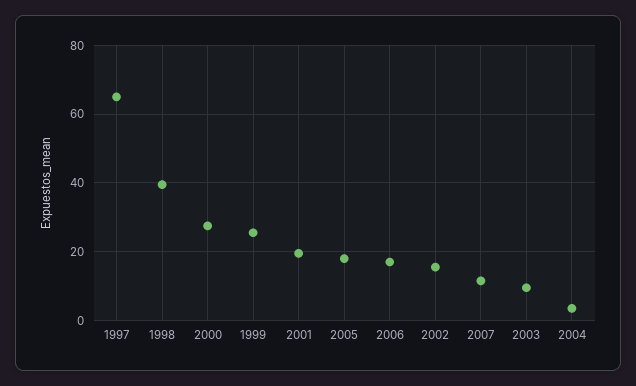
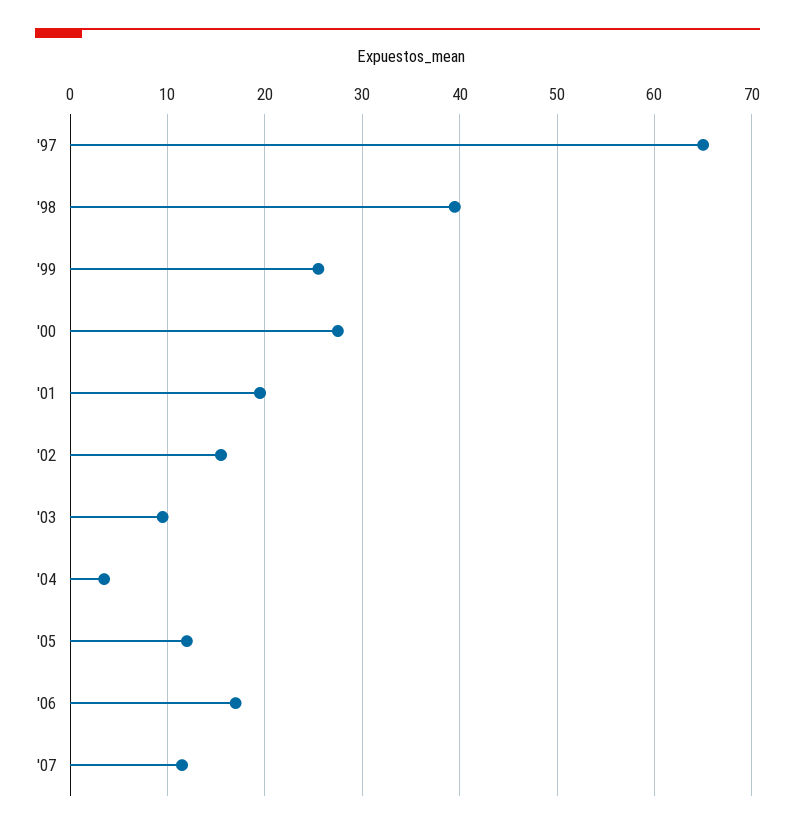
2005: 18 -> 12

